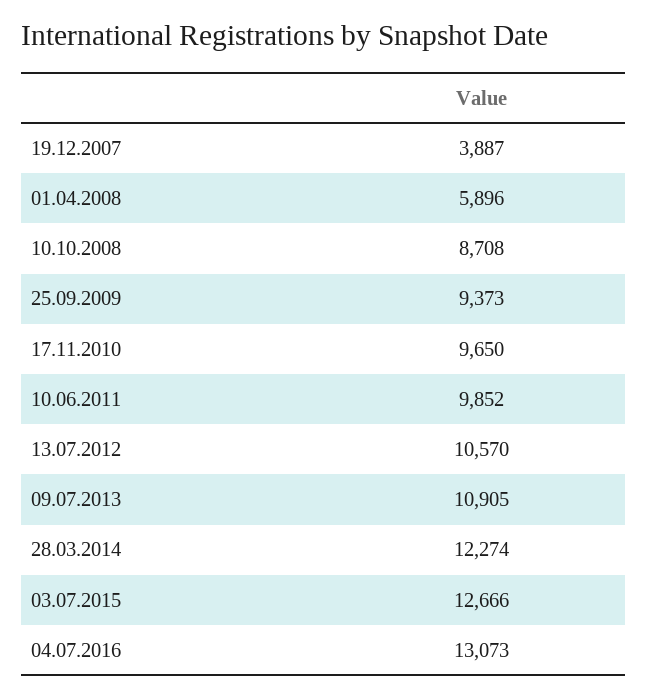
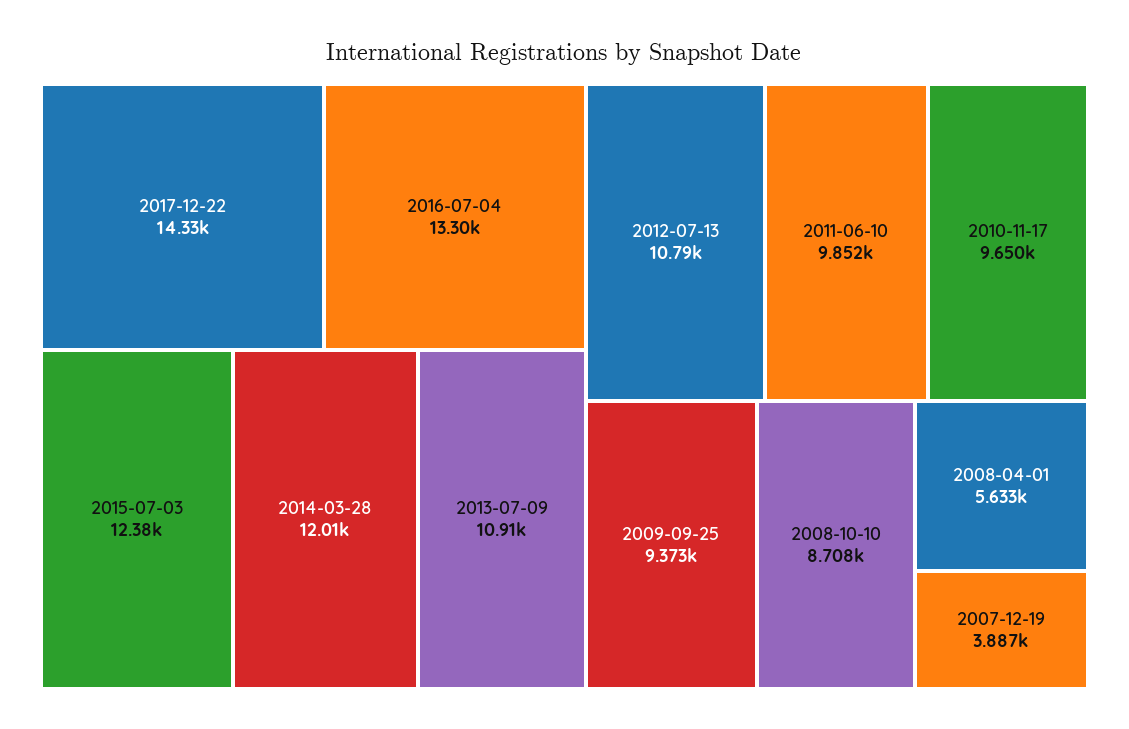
01.04.2008: 5896 -> 5633
13.07.2012: 10570 -> 10790
28.03.2014: 12274 -> 12010
03.07.2015: 12666 -> 12380
04.07.2016: 13073 -> 13300
2017-12-22: none -> 14330

